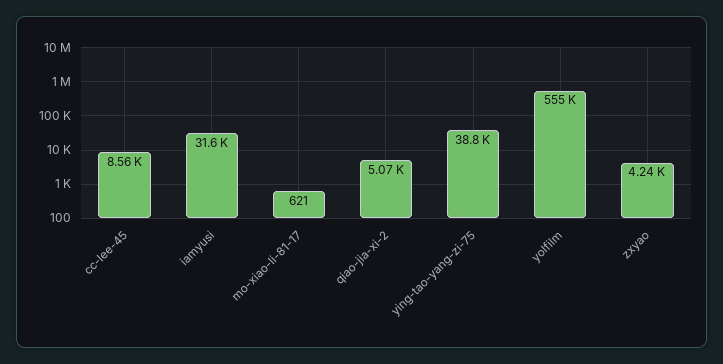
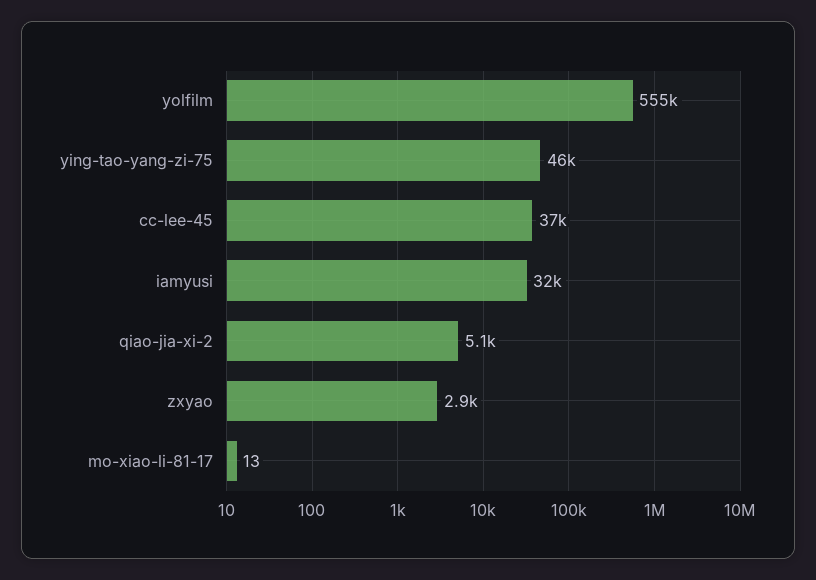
cc-lee-45: 8560 -> 37000
mo-xiao-li-81-17: 621 -> 13
ying-tao-yang-zi-75: 38800 -> 46000
zxyao: 4240 -> 2900

